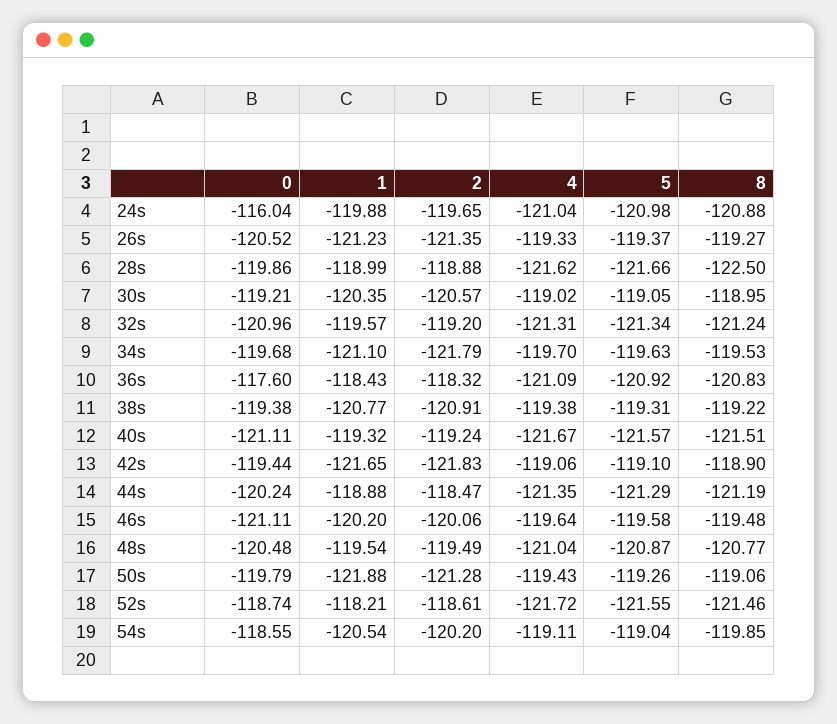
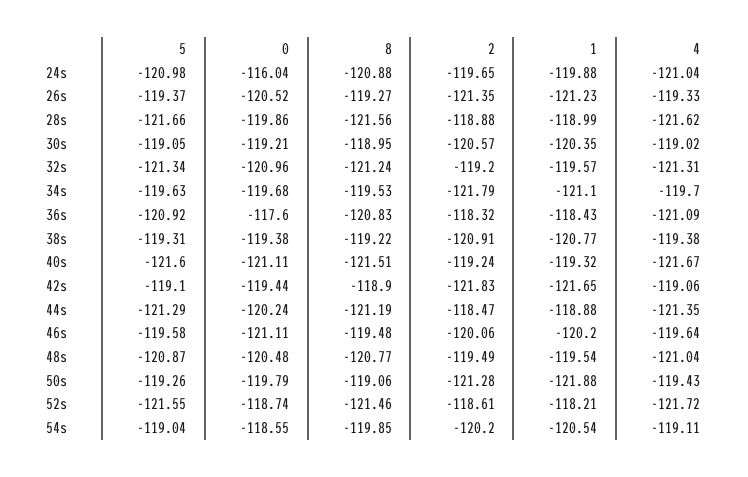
8, 28s: -122.5 -> -121.56
5, 40s: -121.57 -> -121.6

